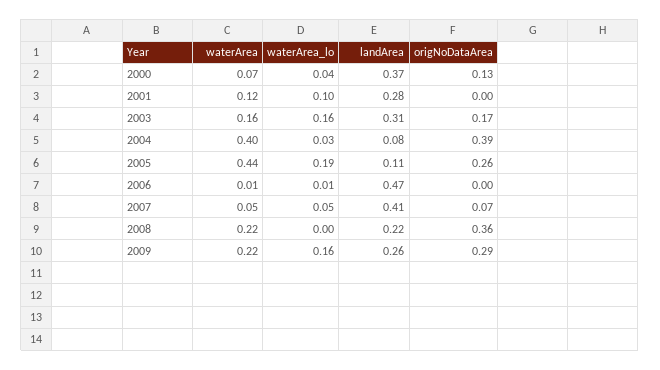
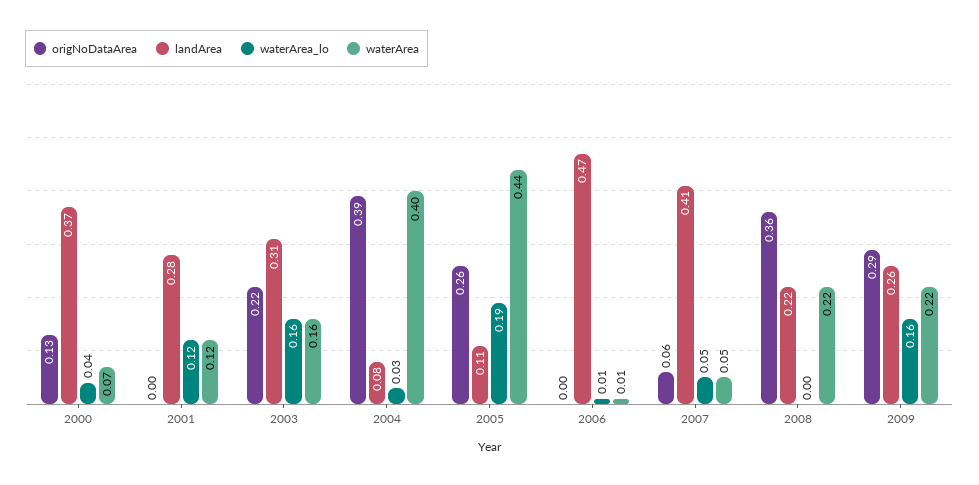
waterArea_lo, 2001: 0.1 -> 0.12
origNoDataArea, 2003: 0.17 -> 0.22
origNoDataArea, 2007: 0.07 -> 0.06

